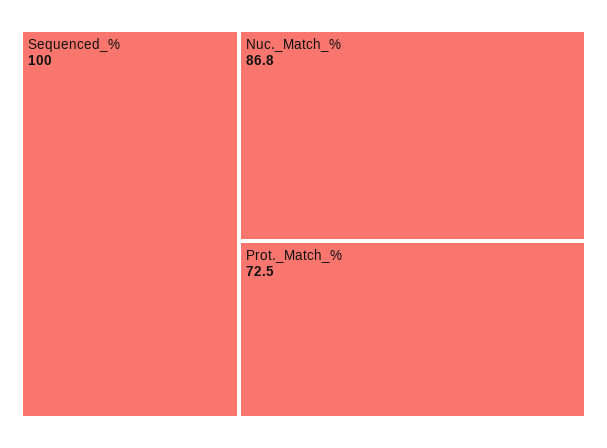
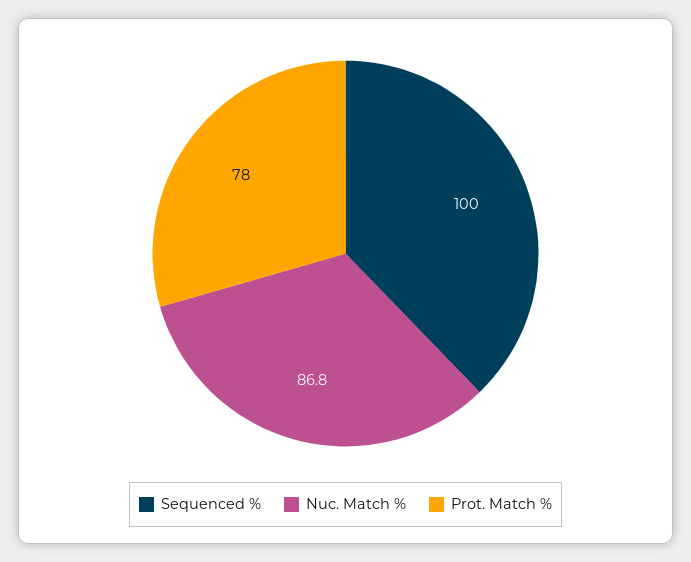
Prot._Match_%: 72.5 -> 78

